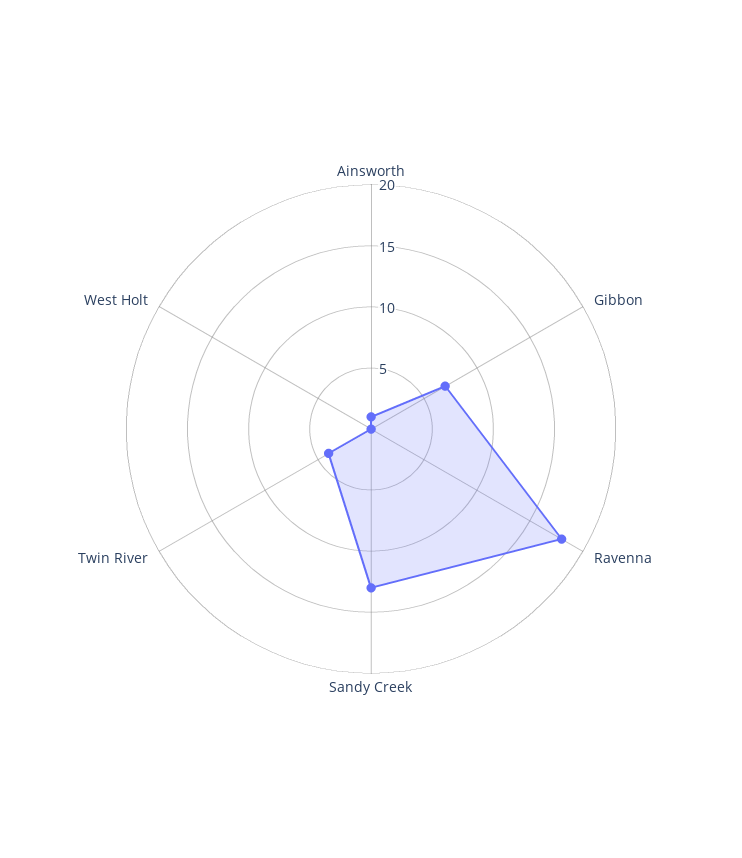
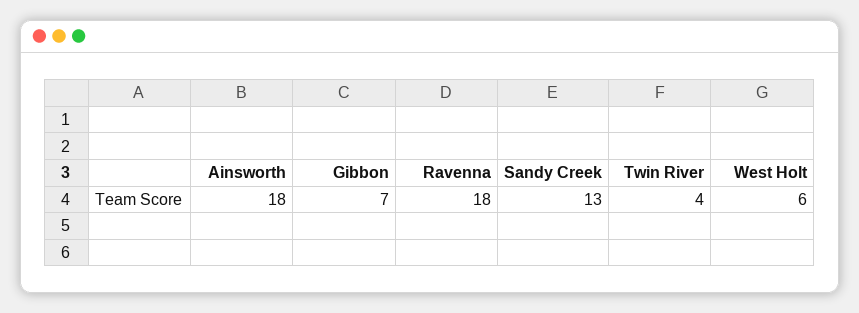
Ainsworth: 1 -> 18
West Holt: 0 -> 6

